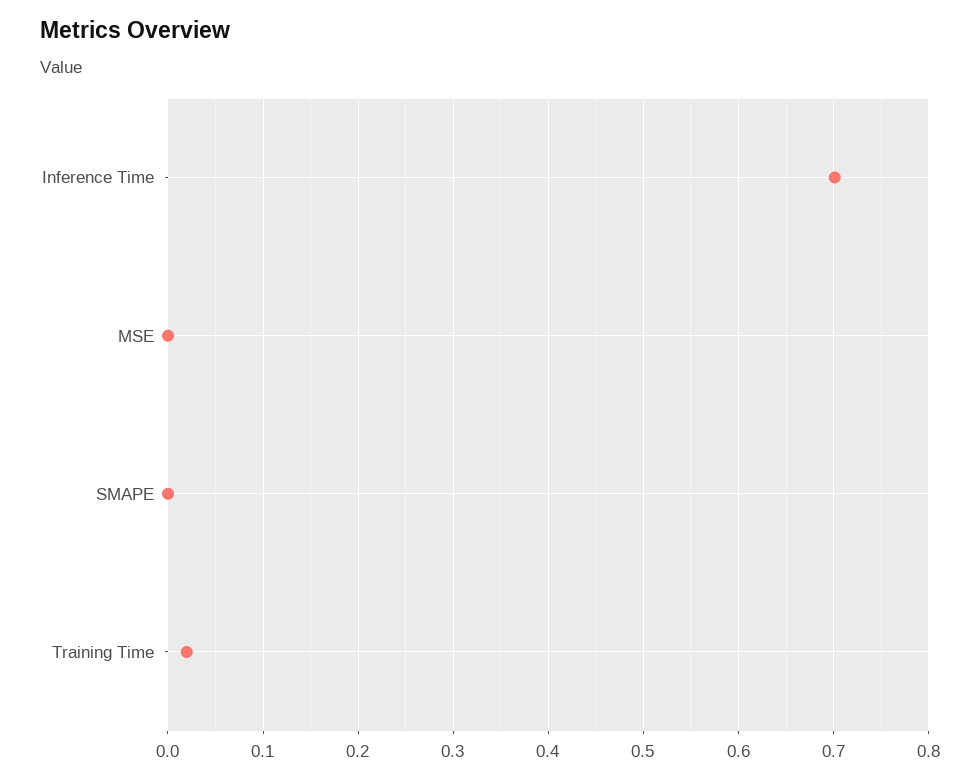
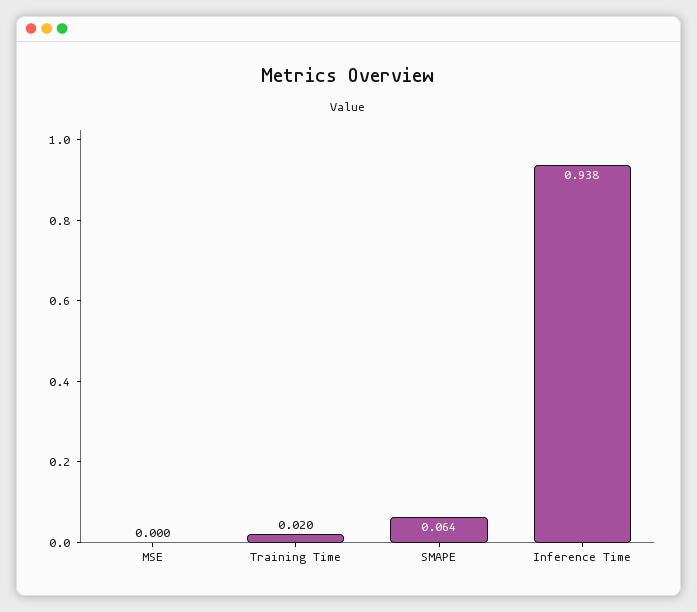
Inference Time: 0.7 -> 0.938
SMAPE: 0 -> 0.064

